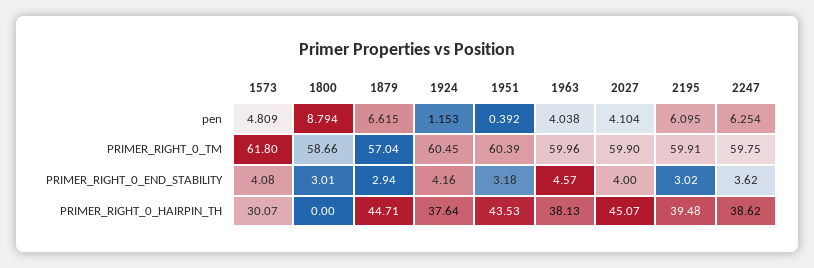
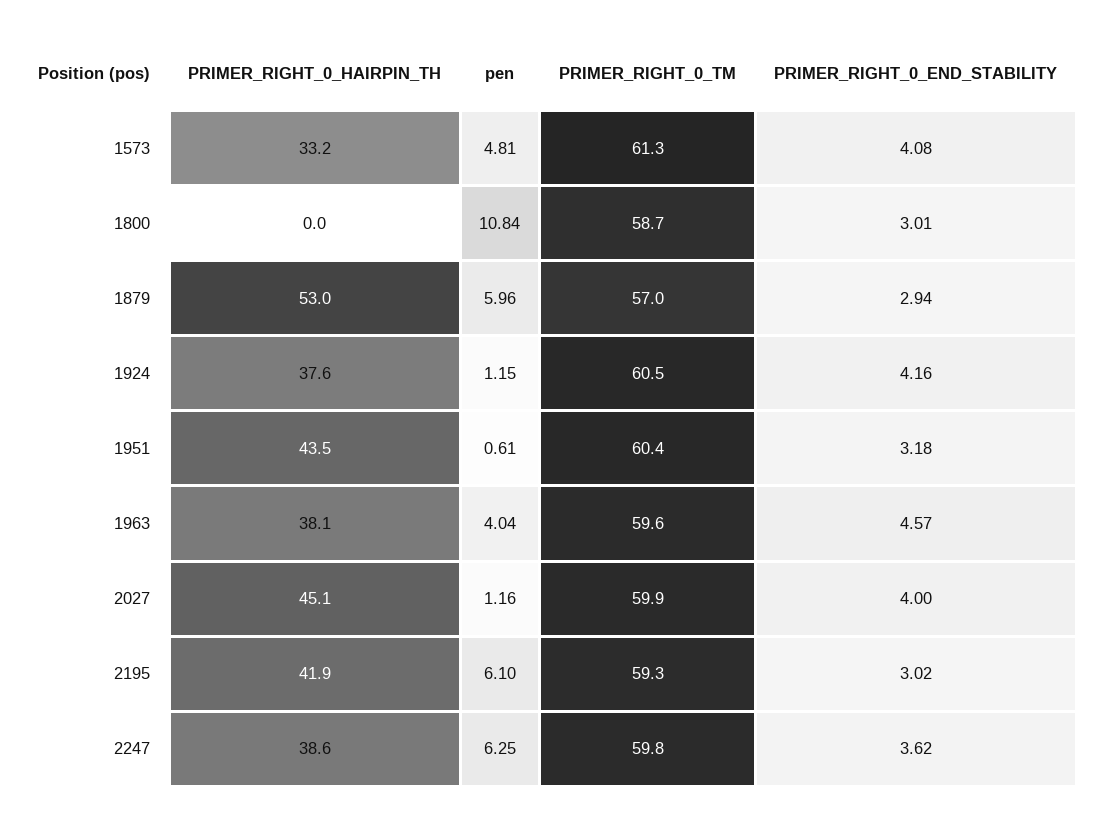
1800, pen: 8.794 -> 10.84
1879, pen: 6.615 -> 5.96
1951, pen: 0.392 -> 0.61
2027, pen: 4.104 -> 1.16
1573, PRIMER_RIGHT_0_TM: 61.8 -> 61.3
1963, PRIMER_RIGHT_0_TM: 59.96 -> 59.6
2195, PRIMER_RIGHT_0_TM: 59.91 -> 59.3
1573, PRIMER_RIGHT_0_HAIRPIN_TH: 30.07 -> 33.2
1879, PRIMER_RIGHT_0_HAIRPIN_TH: 44.71 -> 53
2195, PRIMER_RIGHT_0_HAIRPIN_TH: 39.48 -> 41.9

